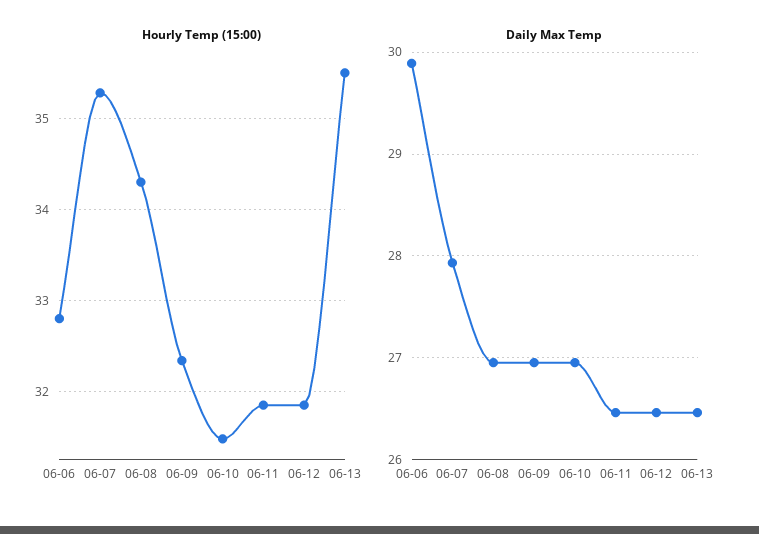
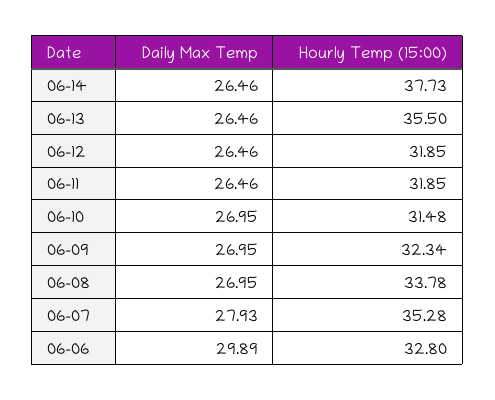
Hourly Temp (15:00), 06-08: 34.3 -> 33.78
Daily Max Temp, 06-14: none -> 26.46
Hourly Temp (15:00), 06-14: none -> 37.73

